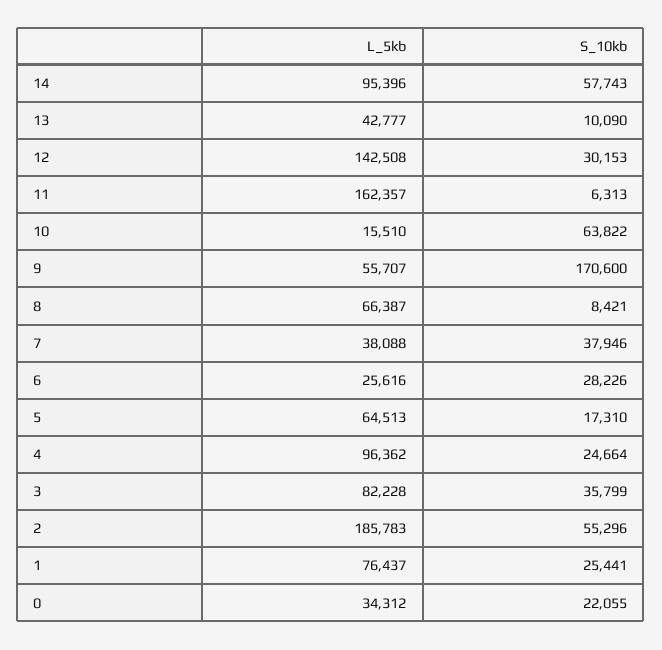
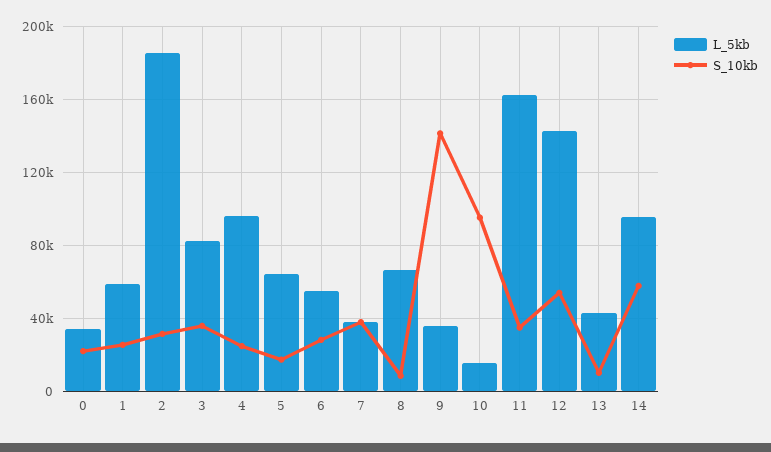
S_10kb, 12: 30153 -> 55000
S_10kb, 11: 6313 -> 35000
S_10kb, 10: 63822 -> 95000
L_5kb, 9: 55707 -> 35000
S_10kb, 9: 170600 -> 140000
L_5kb, 6: 25616 -> 55000
S_10kb, 2: 55296 -> 30000
L_5kb, 1: 76437 -> 60000

